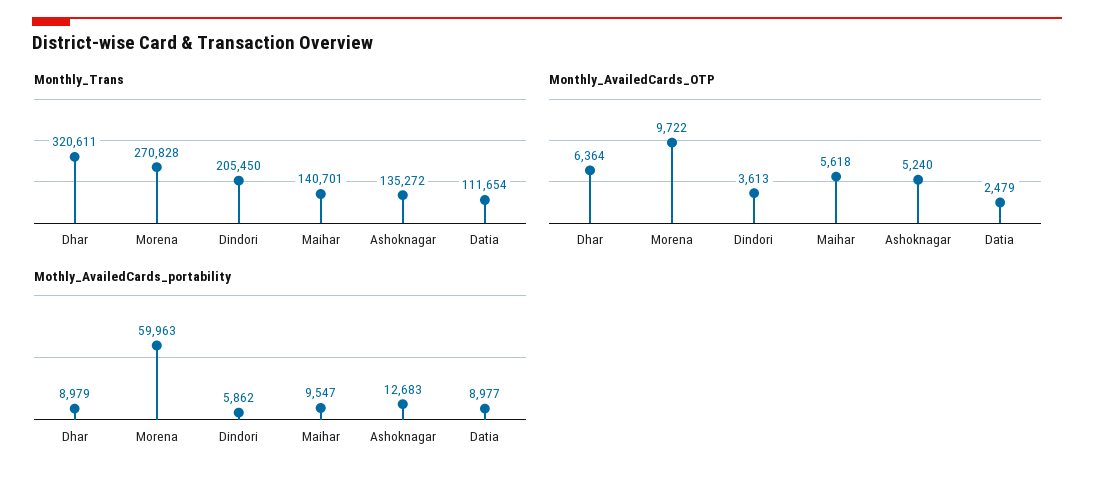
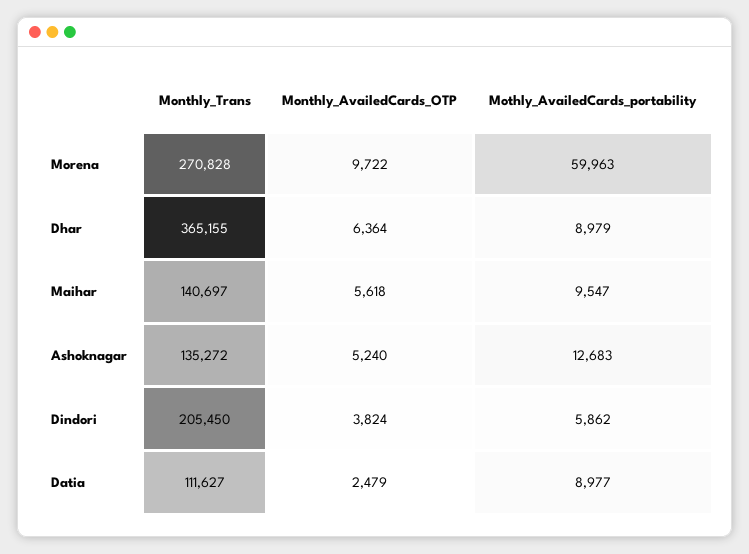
Monthly_Trans, Dhar: 320611 -> 365155
Monthly_Trans, Maihar: 140701 -> 140697
Monthly_Trans, Datia: 111654 -> 111627
Monthly_AvailedCards_OTP, Dindori: 3613 -> 3824

